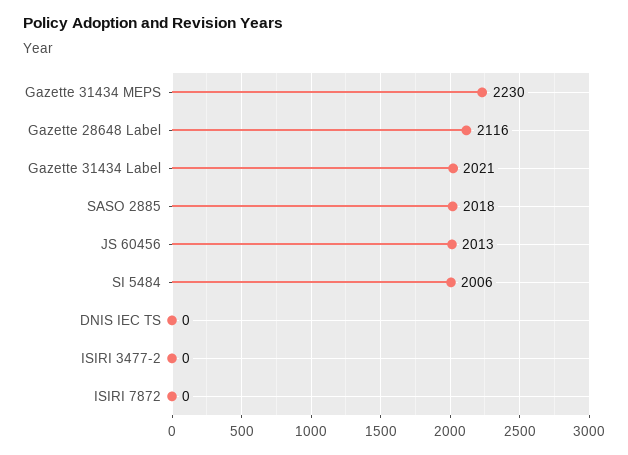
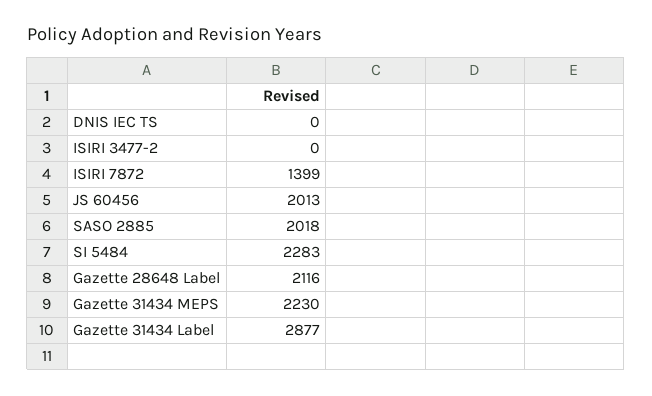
Gazette 31434 Label: 2021 -> 2877
SI 5484: 2006 -> 2283
ISIRI 7872: 0 -> 1399

